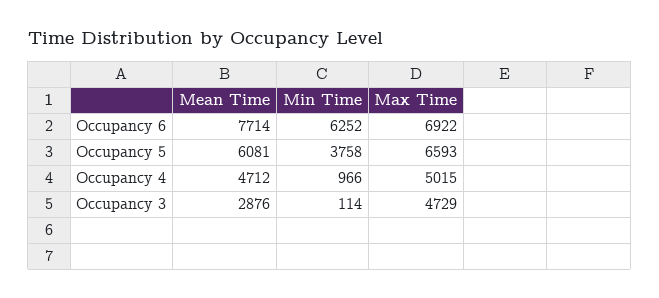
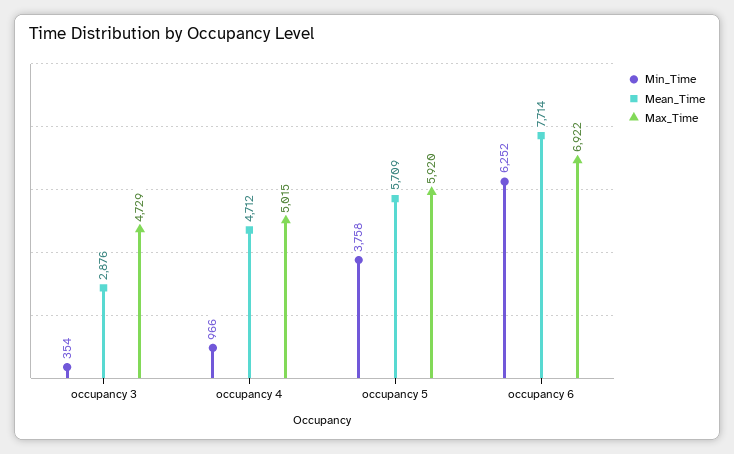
Mean Time, Occupancy 5: 6081 -> 5709
Max Time, Occupancy 5: 6593 -> 5920
Min Time, Occupancy 3: 114 -> 354

